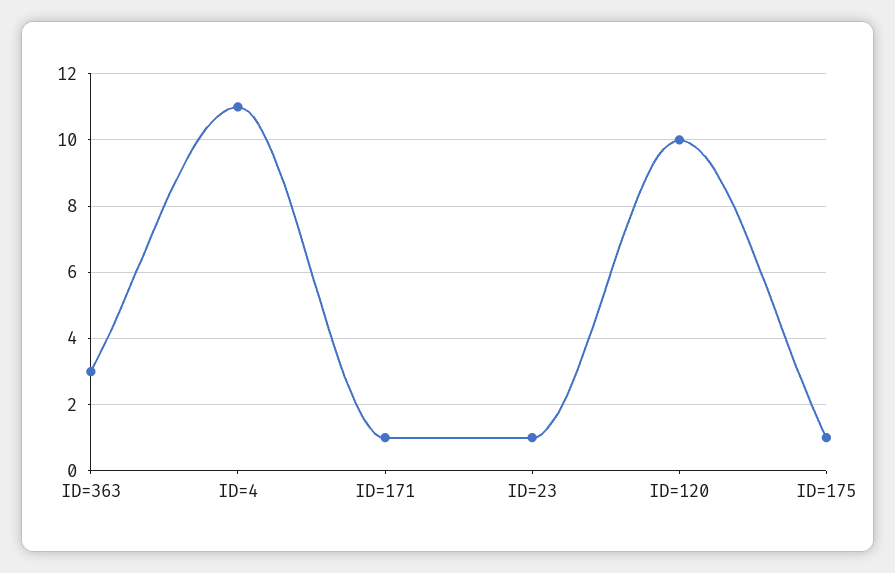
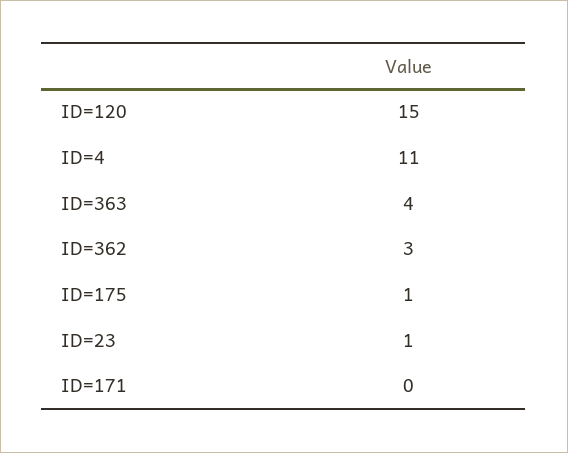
ID=363: 3 -> 4
ID=171: 1 -> 0
ID=120: 10 -> 15
ID=362: none -> 3

